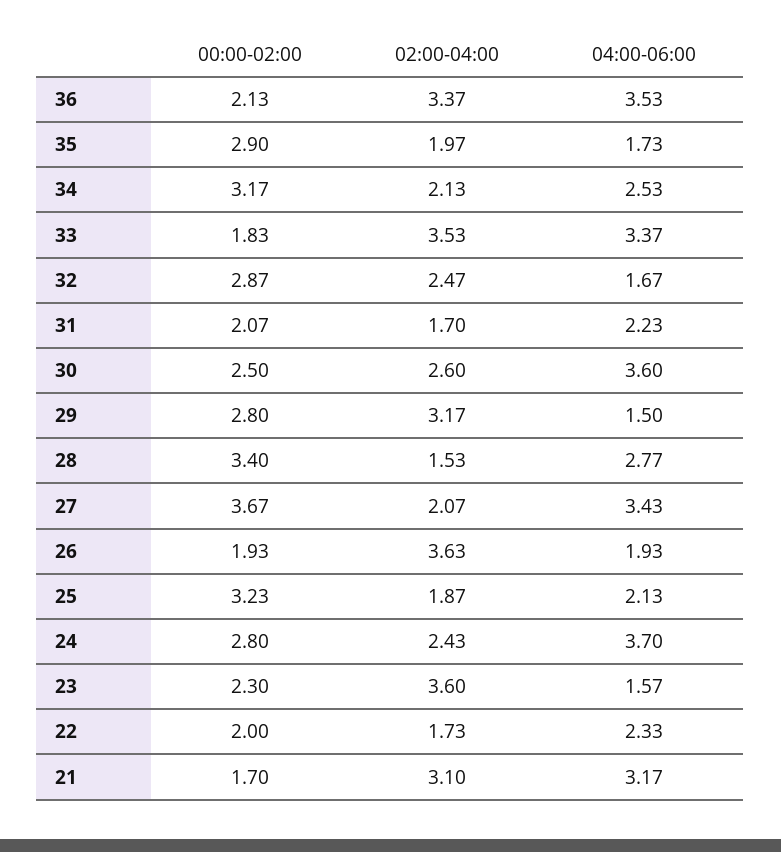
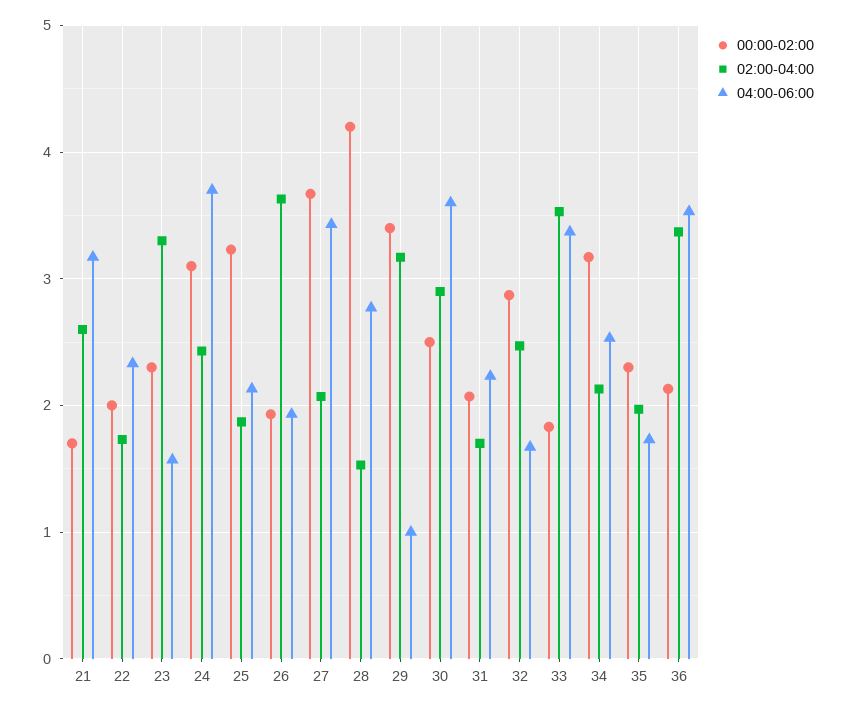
00:00-02:00, 35: 2.9 -> 2.3
02:00-04:00, 30: 2.6 -> 2.9
00:00-02:00, 29: 2.8 -> 3.4
04:00-06:00, 29: 1.5 -> 1
00:00-02:00, 28: 3.4 -> 4.2
00:00-02:00, 24: 2.8 -> 3.1
02:00-04:00, 23: 3.6 -> 3.3
02:00-04:00, 21: 3.1 -> 2.6

